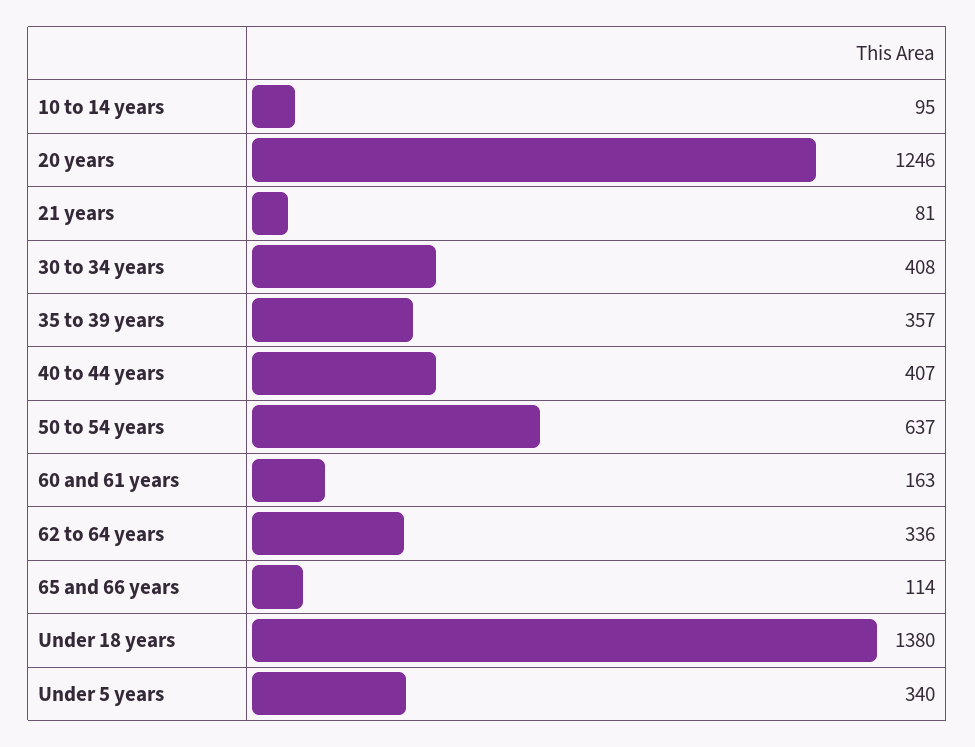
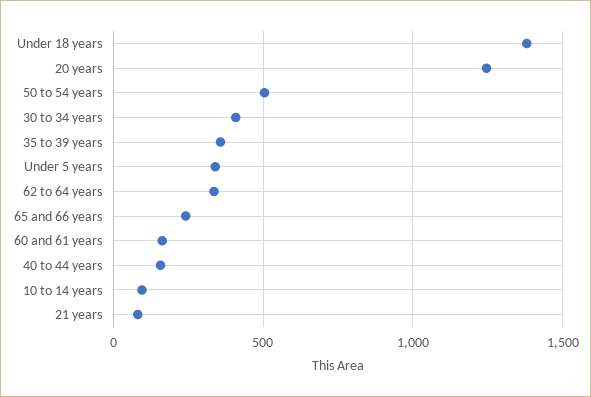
40 to 44 years: 407 -> 150
50 to 54 years: 637 -> 500
65 and 66 years: 114 -> 250

